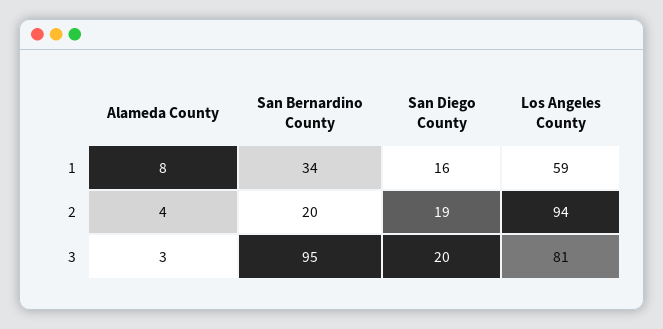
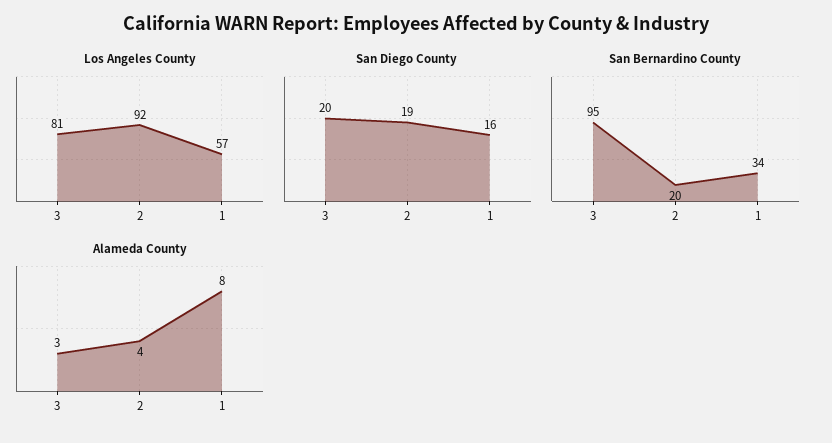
Los Angeles County, 1: 59 -> 57
Los Angeles County, 2: 94 -> 92

